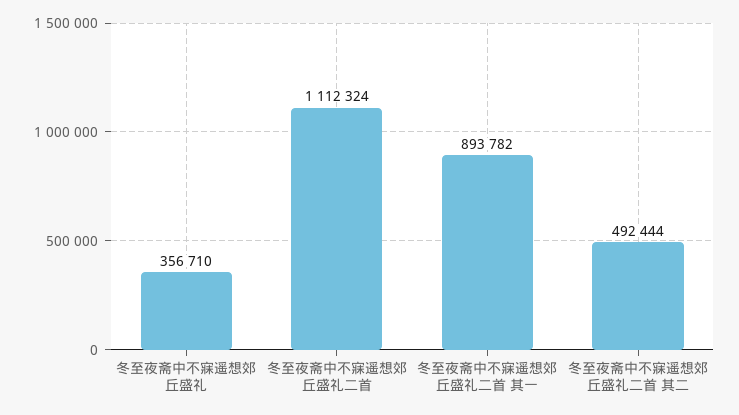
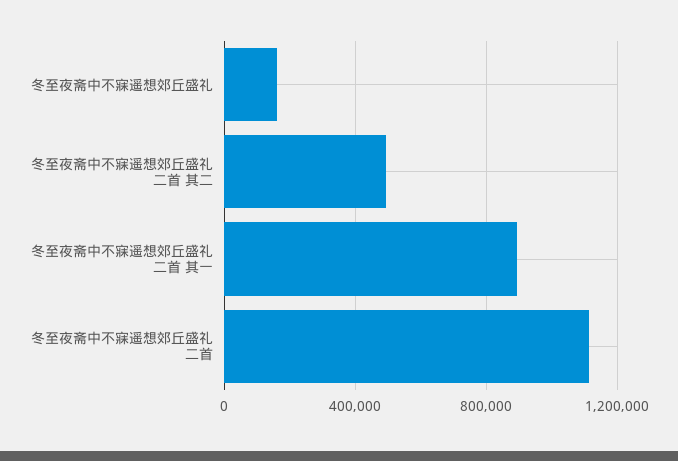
冬至夜斋中不寐遥想郊丘盛礼: 356710 -> 150000

